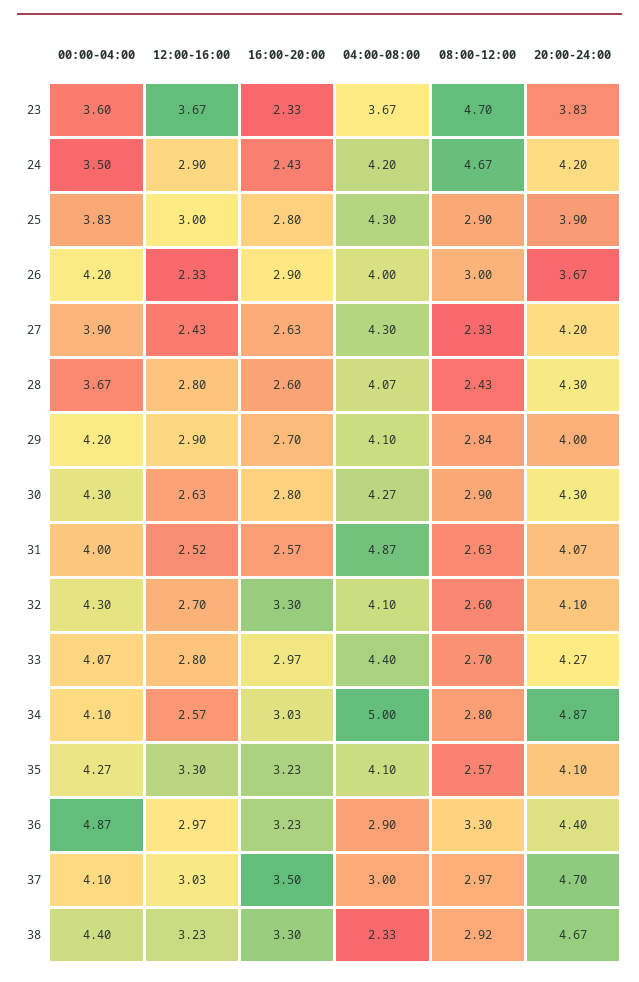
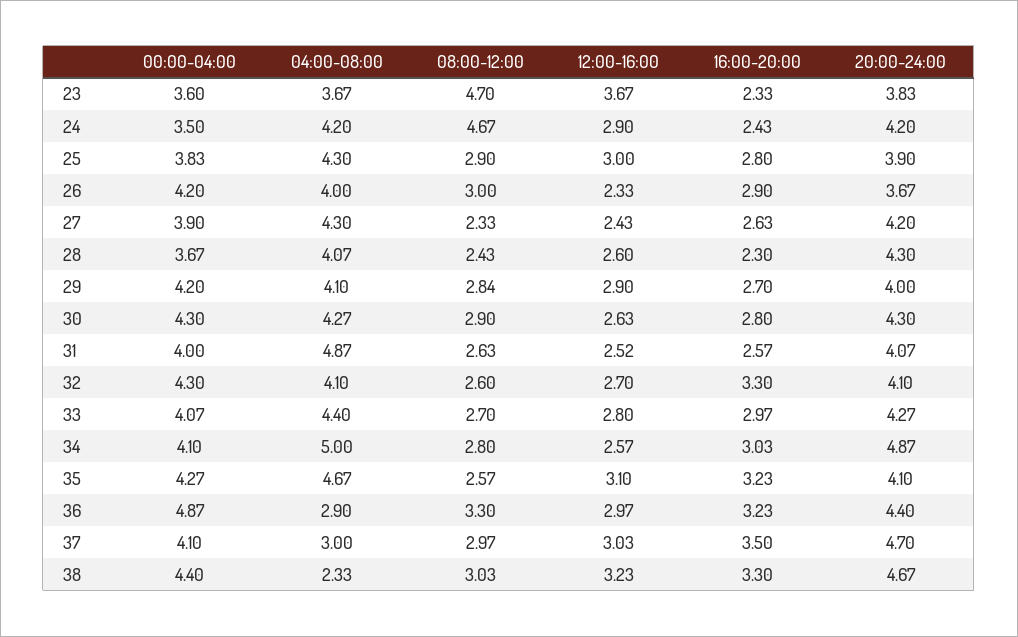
12:00-16:00, 28: 2.8 -> 2.6
16:00-20:00, 28: 2.6 -> 2.3
12:00-16:00, 35: 3.3 -> 3.1
04:00-08:00, 35: 4.1 -> 4.67
08:00-12:00, 38: 2.92 -> 3.03

